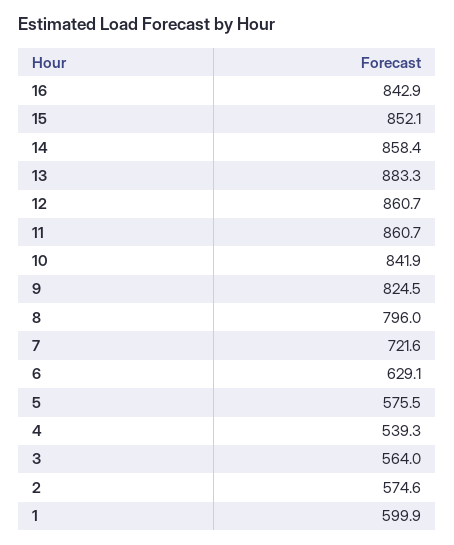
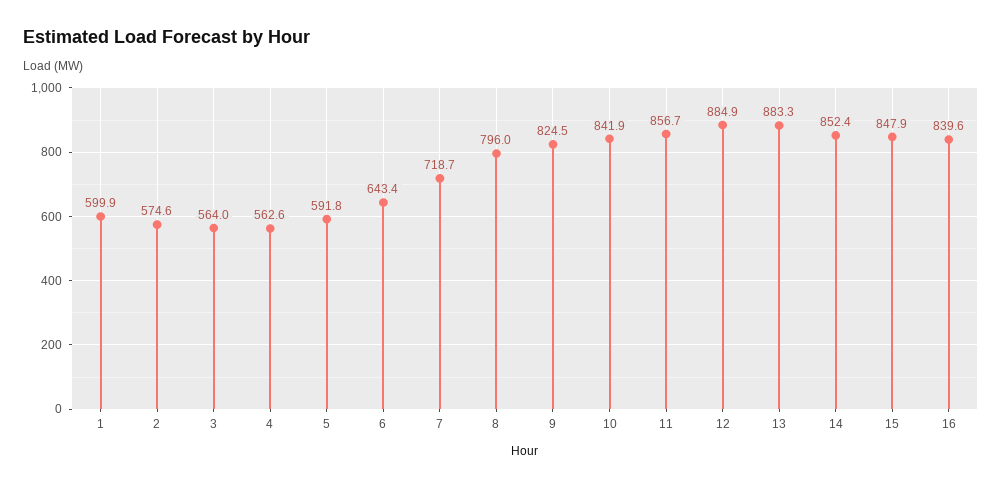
16: 842.9 -> 839.6
15: 852.1 -> 847.9
14: 858.4 -> 852.4
12: 860.7 -> 884.9
11: 860.7 -> 856.7
7: 721.6 -> 718.7
6: 629.1 -> 643.4
5: 575.5 -> 591.8
4: 539.3 -> 562.6

